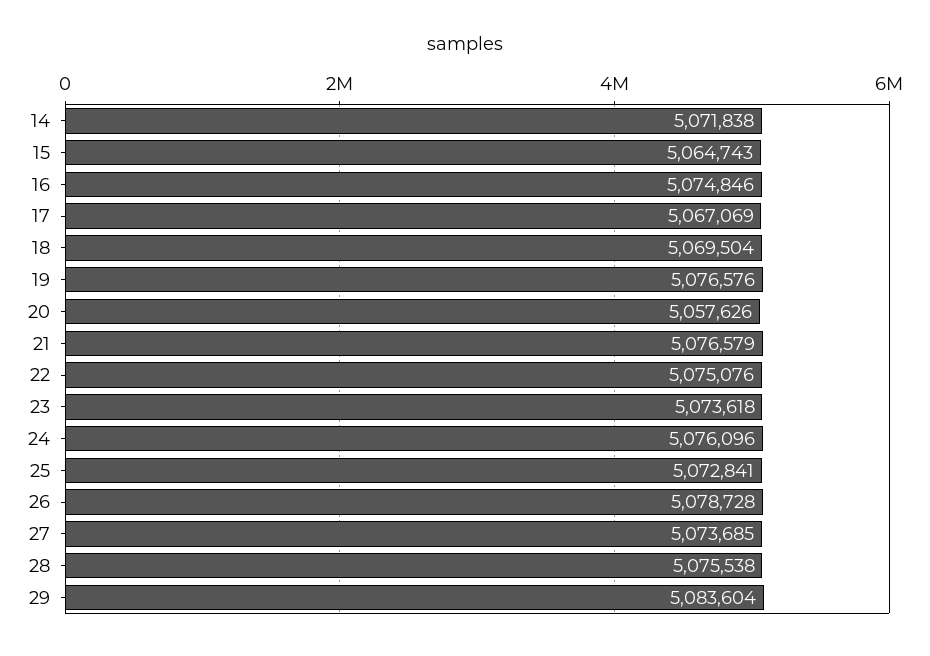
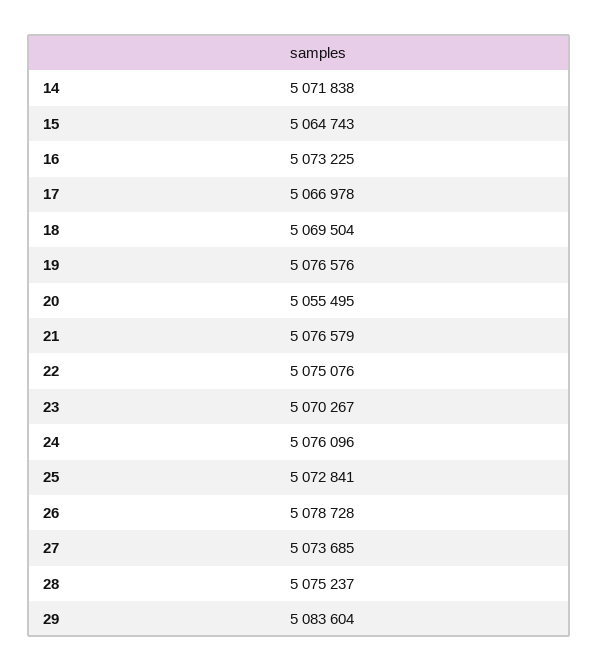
16: 5074846 -> 5073225
17: 5067069 -> 5066978
20: 5057626 -> 5055495
23: 5073618 -> 5070267
28: 5075538 -> 5075237

